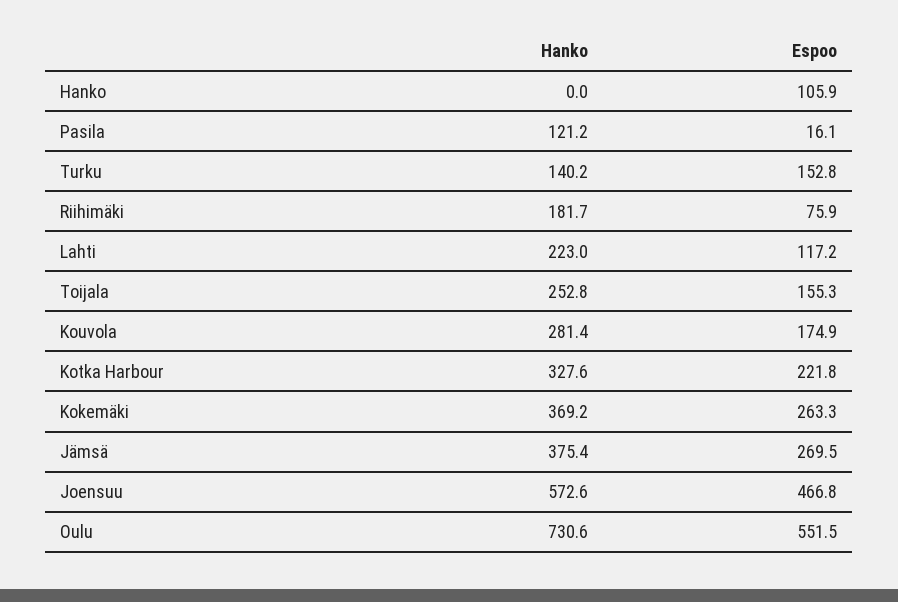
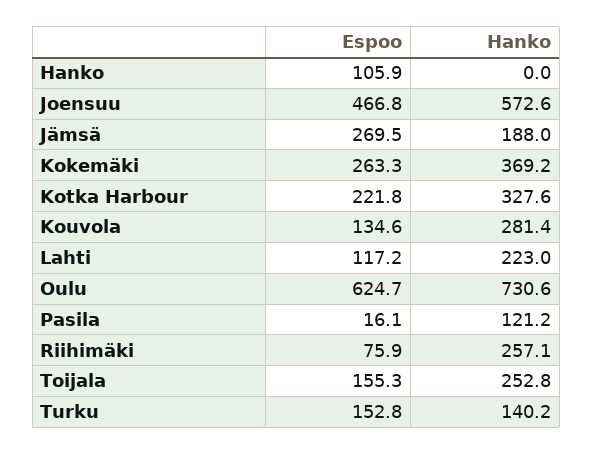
Hanko, Riihimäki: 181.7 -> 257.1
Espoo, Kouvola: 174.9 -> 134.6
Hanko, Jämsä: 375.4 -> 188
Espoo, Oulu: 551.5 -> 624.7

